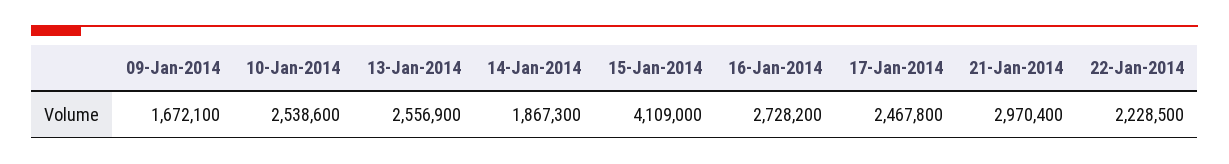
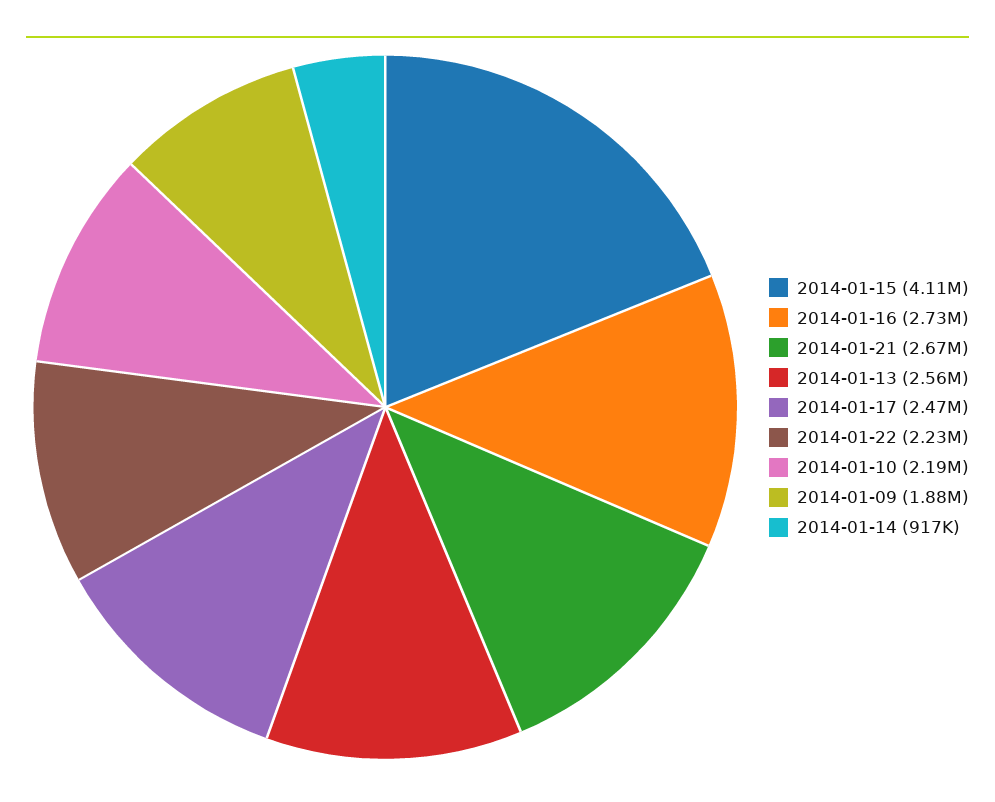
09-Jan-2014: 1672100 -> 1880000
10-Jan-2014: 2538600 -> 2190000
14-Jan-2014: 1867300 -> 917000
21-Jan-2014: 2970400 -> 2670000

